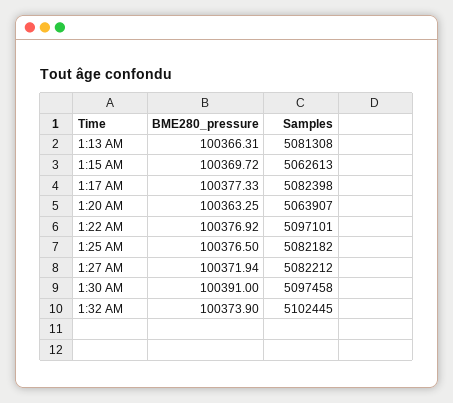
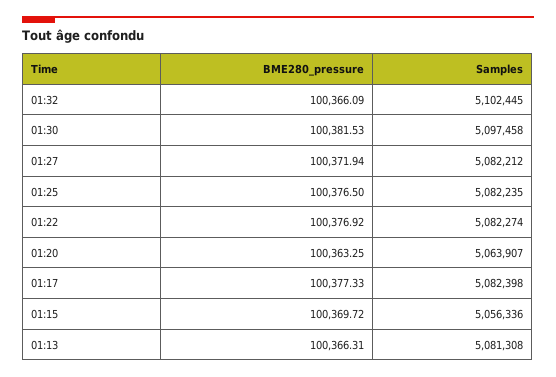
Samples, 1:15 AM: 5062613 -> 5056336
Samples, 1:22 AM: 5097101 -> 5082274
Samples, 1:25 AM: 5082182 -> 5082235
BME280_pressure, 1:30 AM: 100391 -> 100381.53
BME280_pressure, 1:32 AM: 100373.9 -> 100366.09

